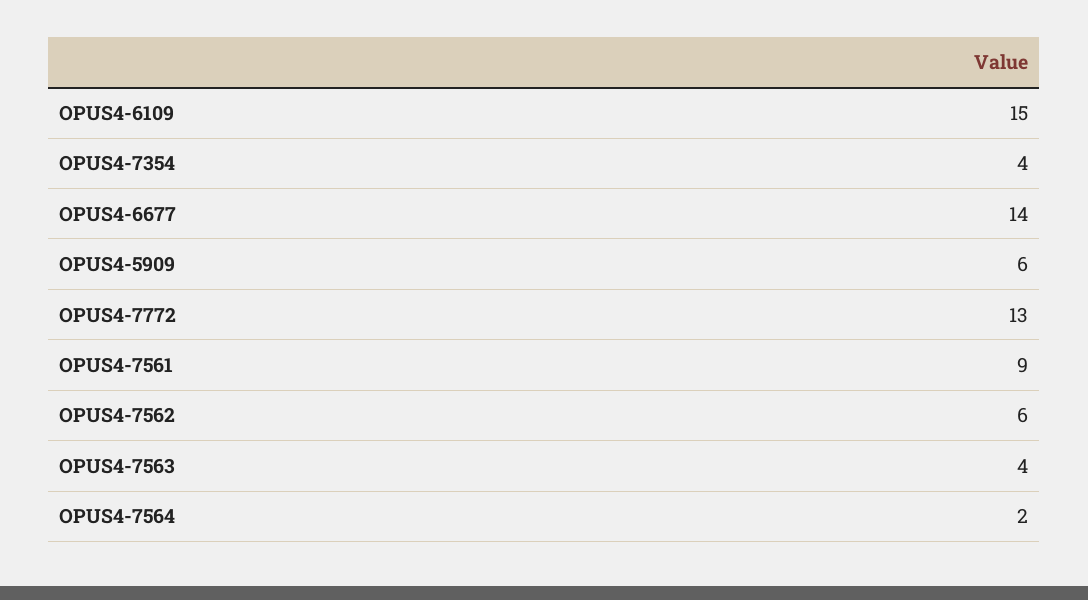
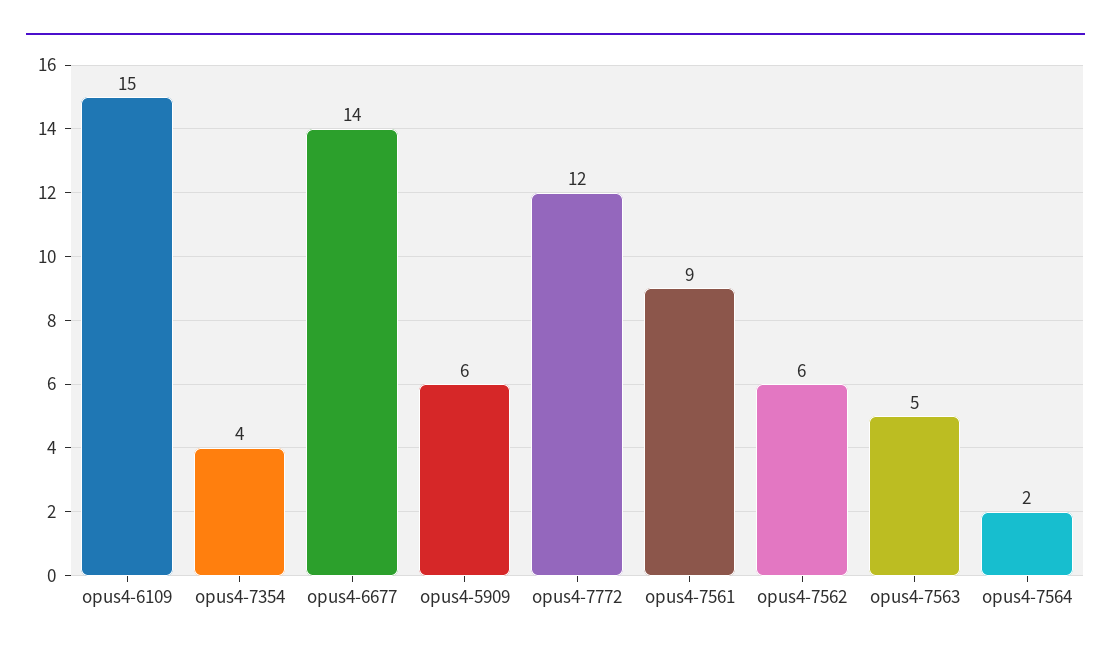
OPUS4-7772: 13 -> 12
OPUS4-7563: 4 -> 5

